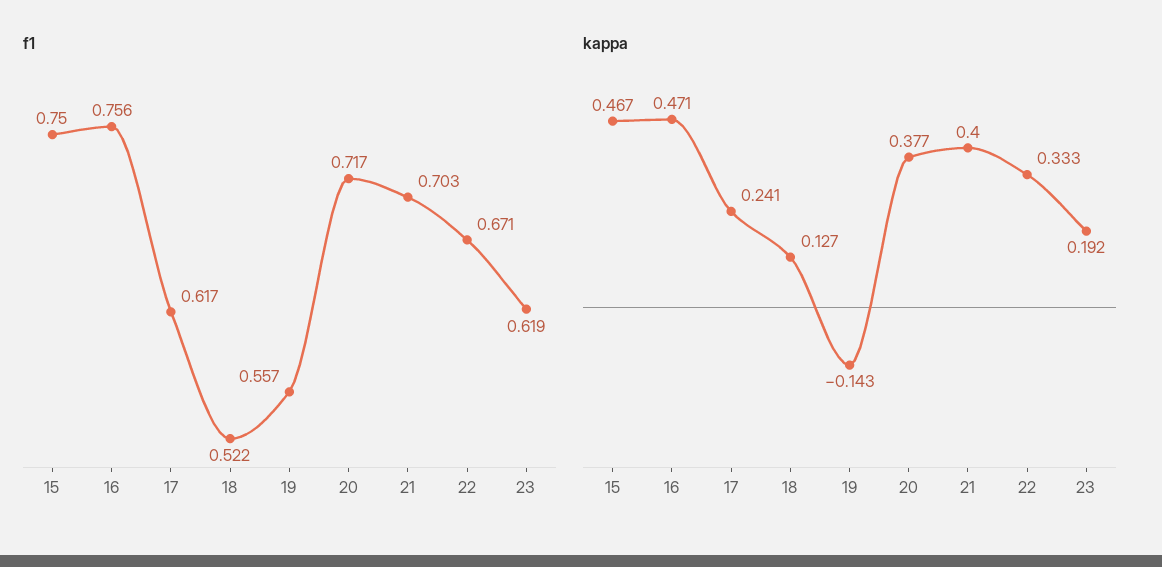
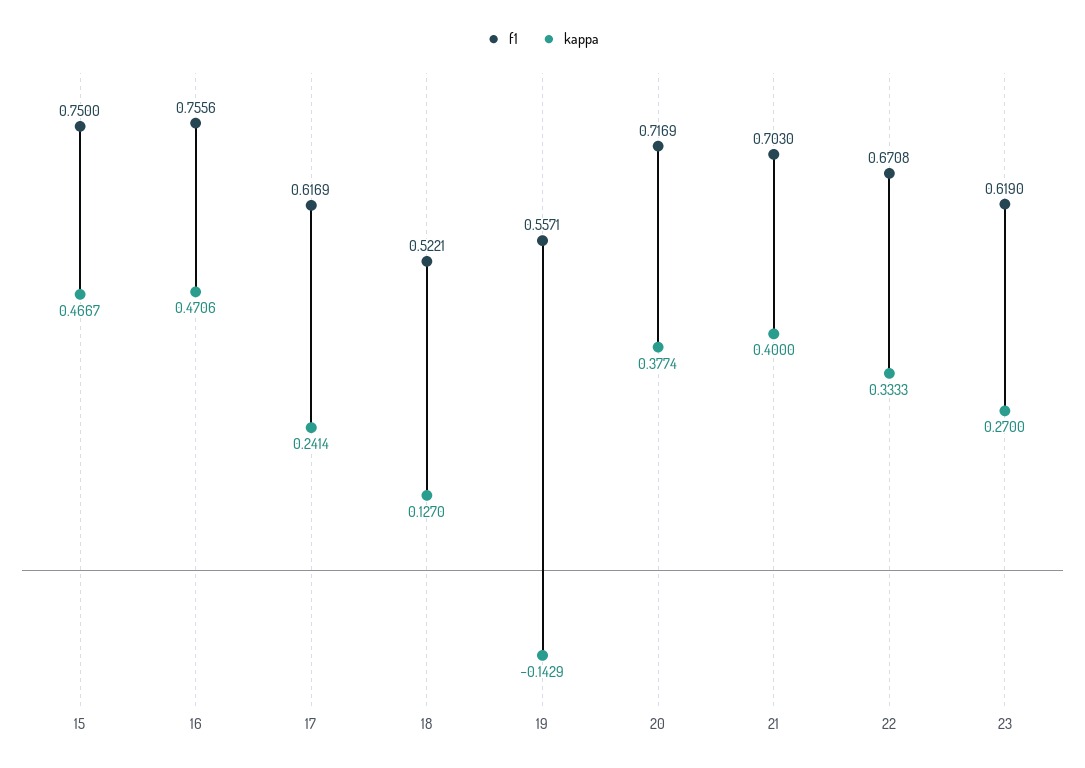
kappa, 23: 0.192 -> 0.27

